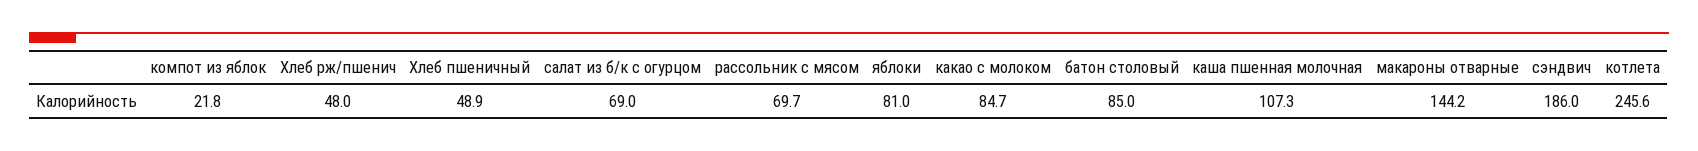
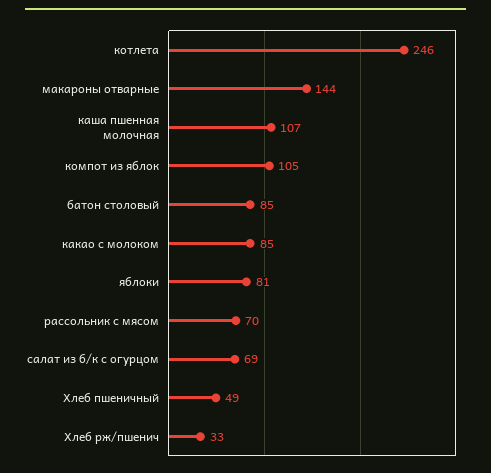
компот из яблок: 21.8 -> 105
Хлеб рж/пшенич: 48 -> 33
сэндвич: 186 -> none

